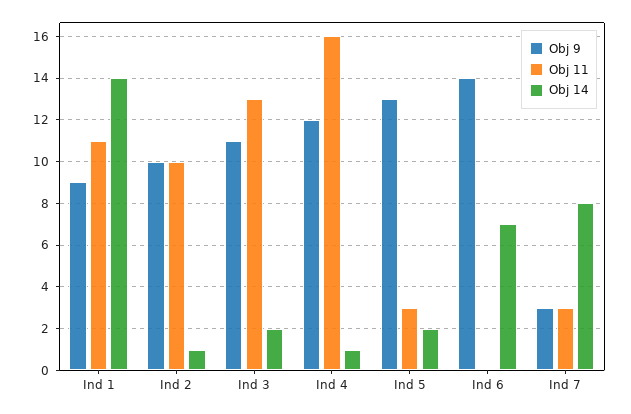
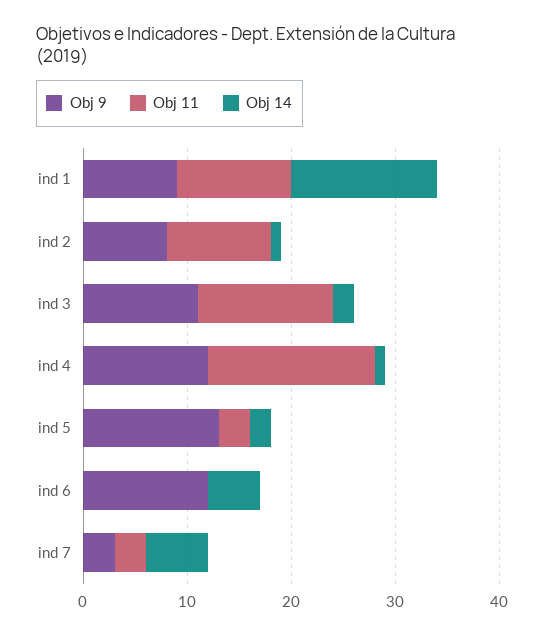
Obj 9, Ind 2: 10 -> 8
Obj 9, Ind 6: 14 -> 12
Obj 14, Ind 6: 7 -> 5
Obj 14, Ind 7: 8 -> 6

